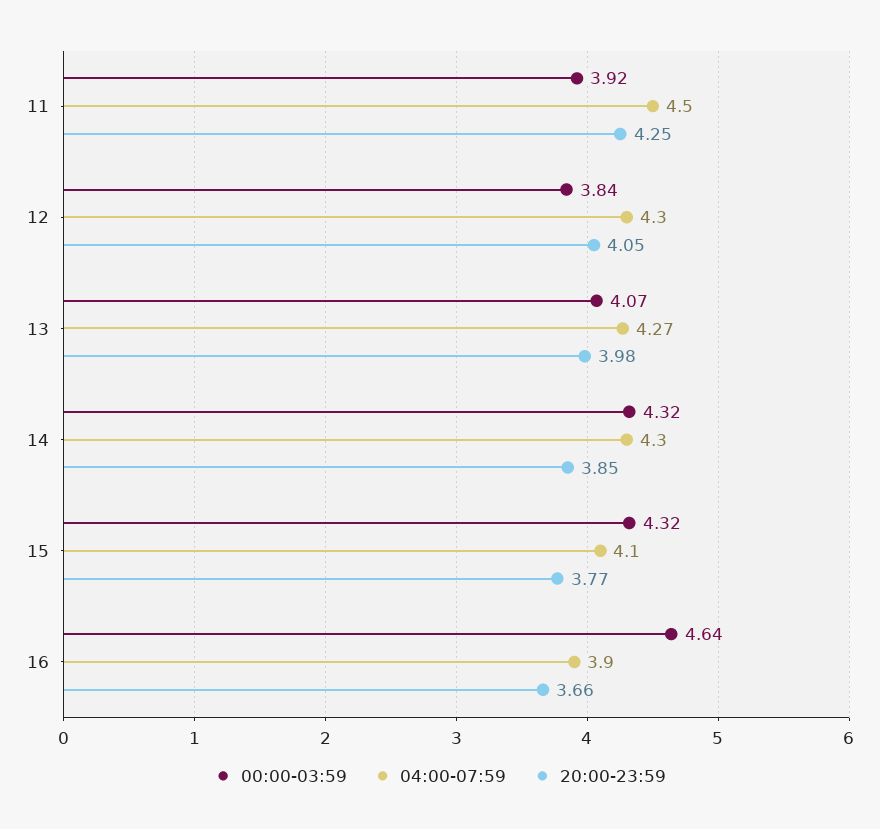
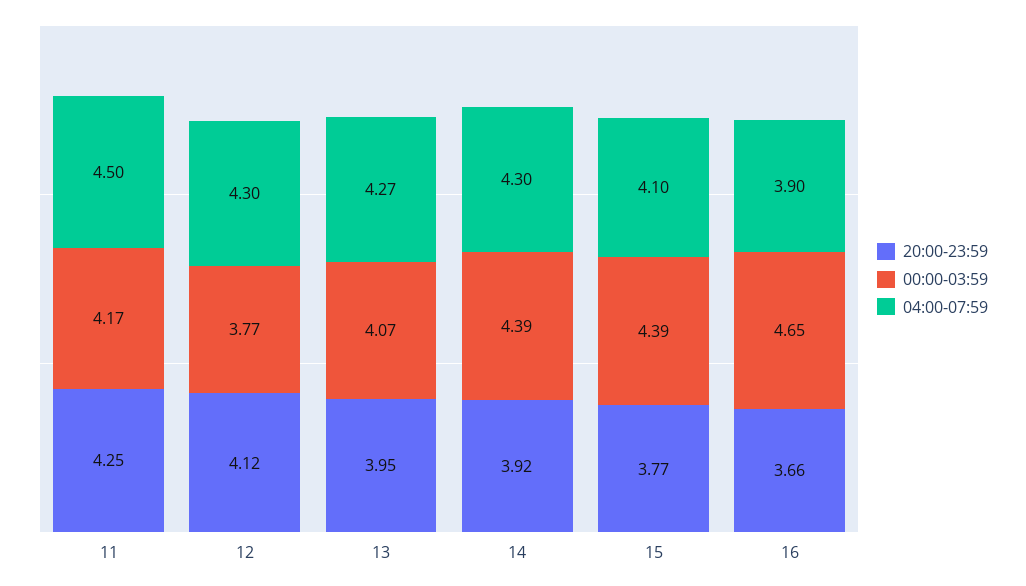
00:00-03:59, 11: 3.92 -> 4.17
00:00-03:59, 12: 3.84 -> 3.77
20:00-23:59, 12: 4.05 -> 4.12
20:00-23:59, 13: 3.98 -> 3.95
00:00-03:59, 14: 4.32 -> 4.39
20:00-23:59, 14: 3.85 -> 3.92
00:00-03:59, 15: 4.32 -> 4.39
00:00-03:59, 16: 4.64 -> 4.65

